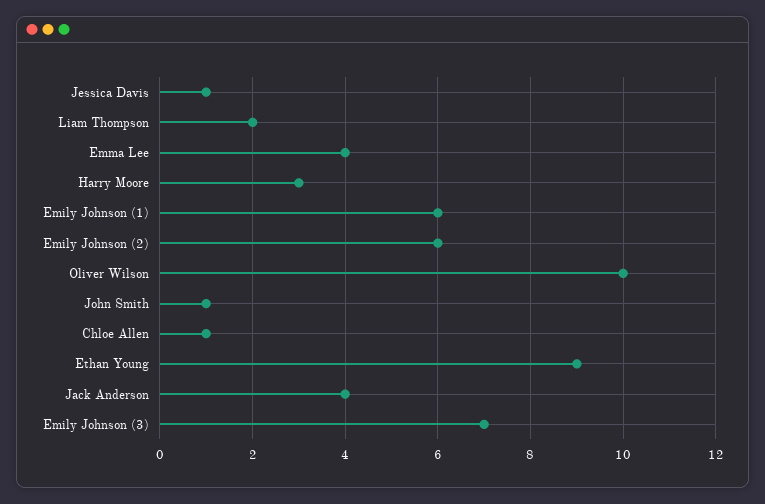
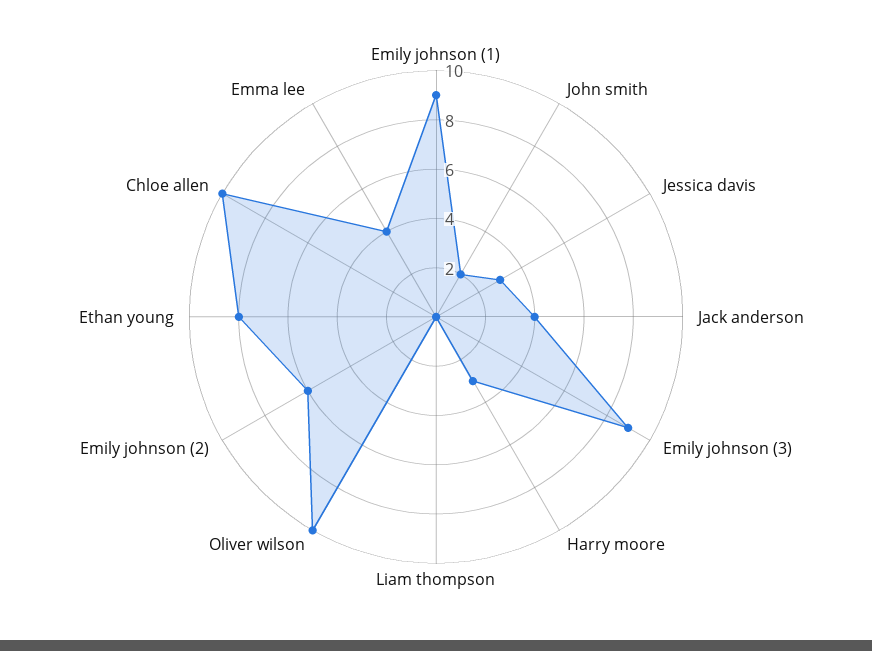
Jessica Davis: 1 -> 3
Liam Thompson: 2 -> 0
Emily Johnson (1): 6 -> 9
John Smith: 1 -> 2
Chloe Allen: 1 -> 10
Ethan Young: 9 -> 8
Emily Johnson (3): 7 -> 9

